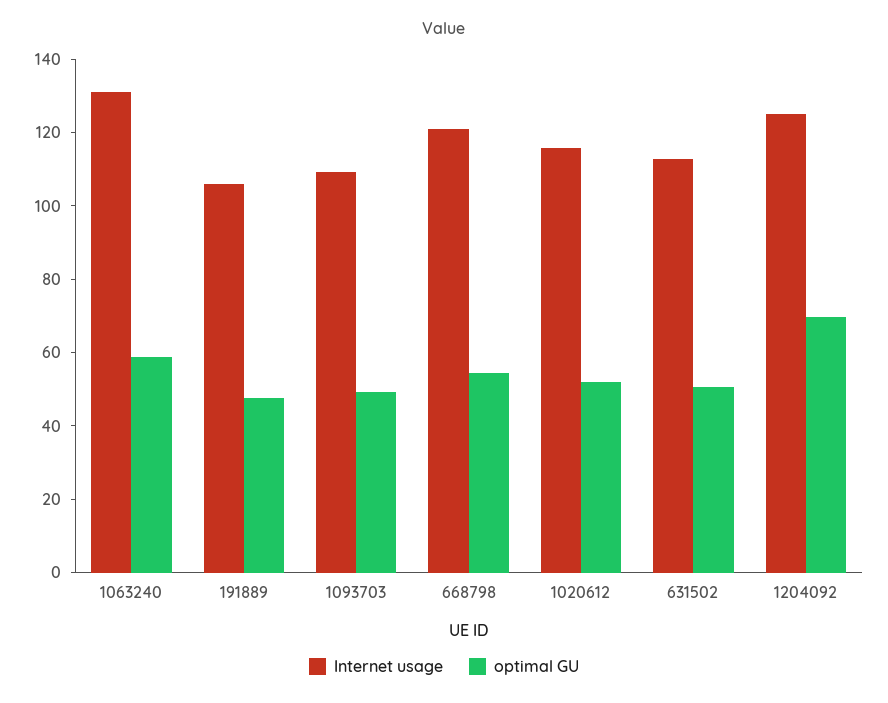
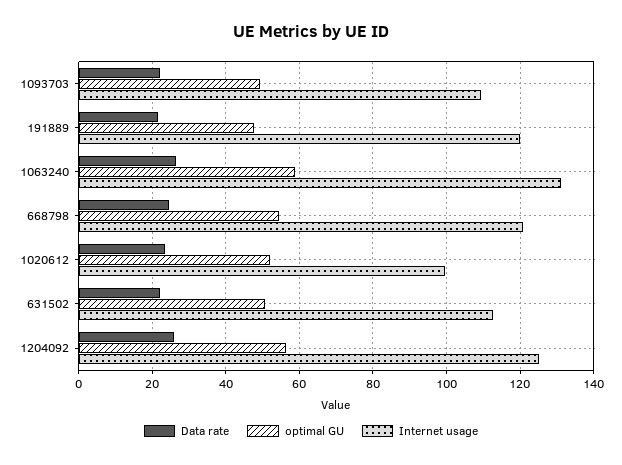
Internet usage, 191889: 105 -> 120
Internet usage, 1020612: 115 -> 100
optimal GU, 1204092: 70 -> 56
Data rate, 1093703: none -> 22
Data rate, 191889: none -> 22
Data rate, 1063240: none -> 26
Data rate, 668798: none -> 24
Data rate, 1020612: none -> 24
Data rate, 631502: none -> 22
Data rate, 1204092: none -> 26

